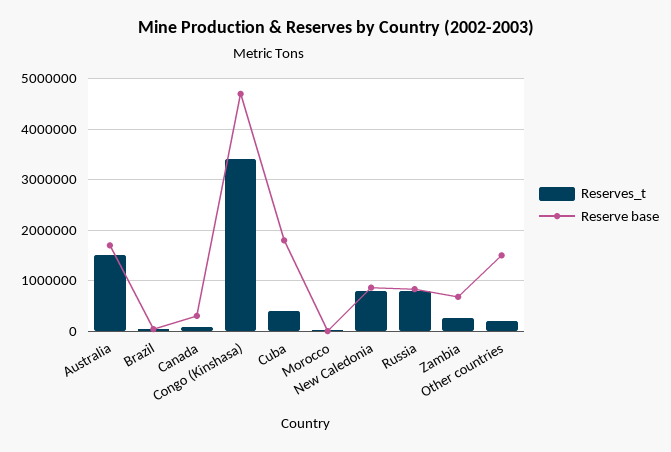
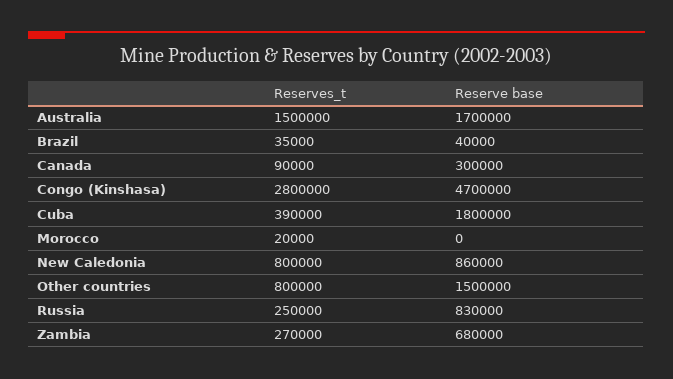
Reserves_t, Congo (Kinshasa): 3400000 -> 2800000
Reserves_t, Russia: 800000 -> 250000
Reserves_t, Other countries: 200000 -> 800000

